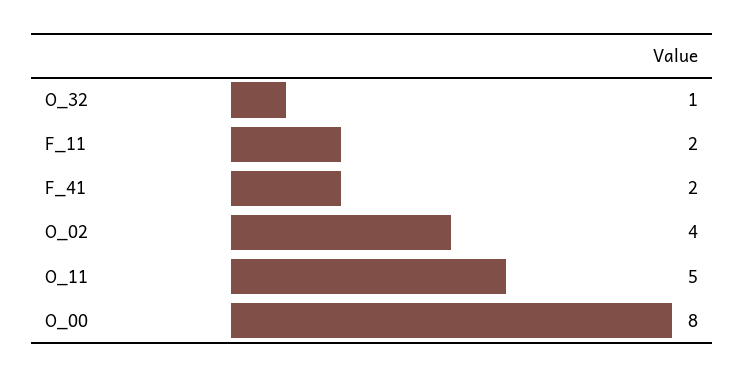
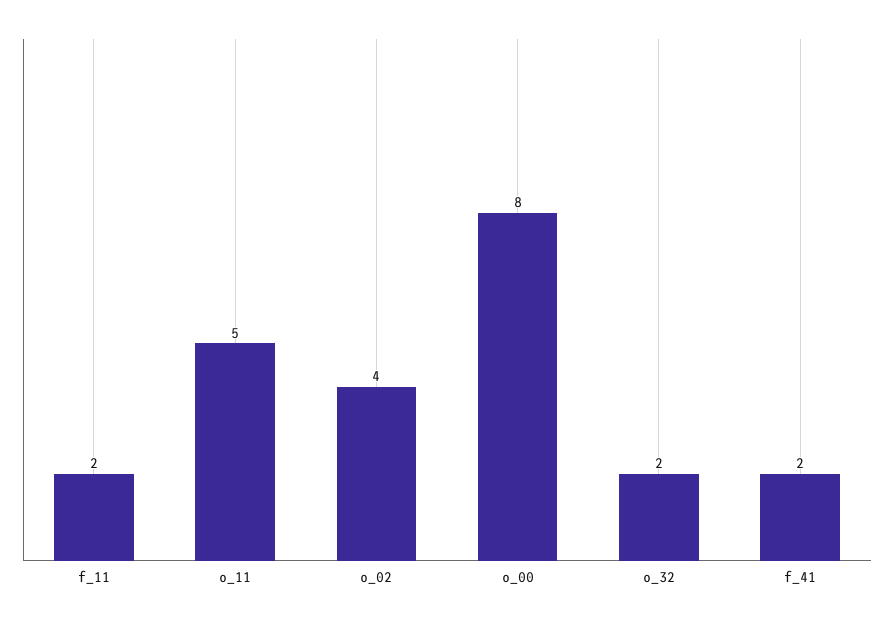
O_32: 1 -> 2

